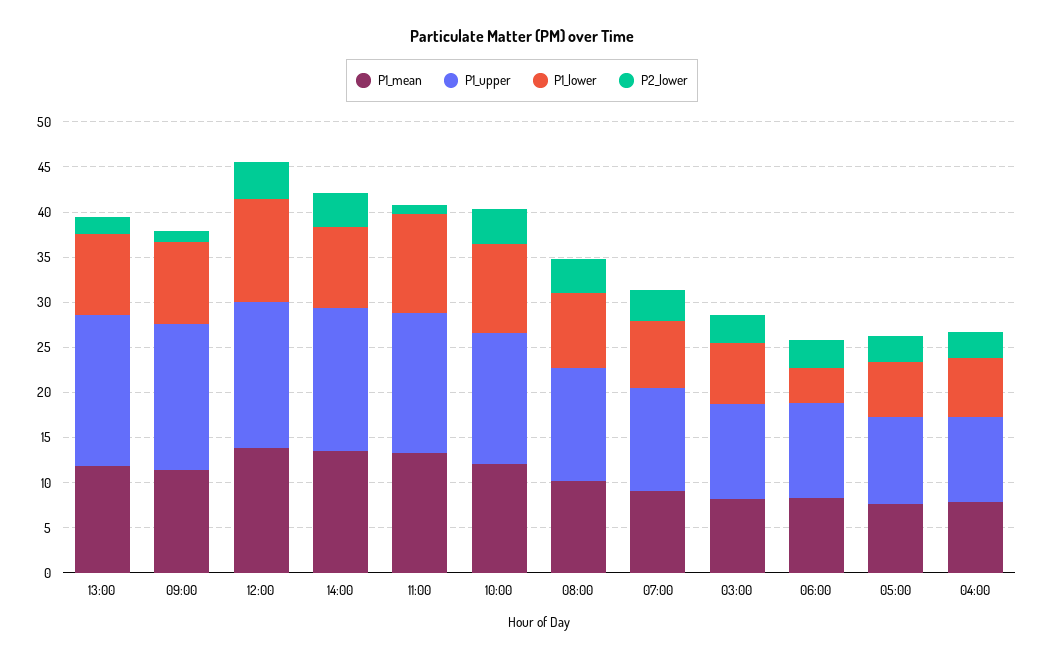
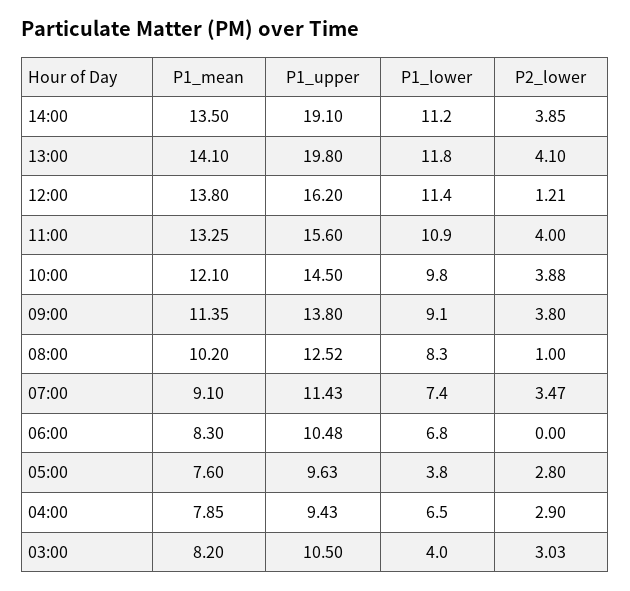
P1_mean, 13:00: 12 -> 14.1
P1_upper, 13:00: 17 -> 19.8
P1_lower, 13:00: 9 -> 11.8
P2_lower, 13:00: 2 -> 4.1
P1_upper, 09:00: 16 -> 13.8
P2_lower, 09:00: 1 -> 3.8
P2_lower, 12:00: 4 -> 1.21
P1_upper, 14:00: 16 -> 19.1
P1_lower, 14:00: 9 -> 11.2
P2_lower, 11:00: 1 -> 4
P2_lower, 08:00: 4 -> 1
P1_lower, 03:00: 7 -> 4
P1_lower, 06:00: 4 -> 6.8
P2_lower, 06:00: 3 -> 0
P1_lower, 05:00: 6 -> 3.8

